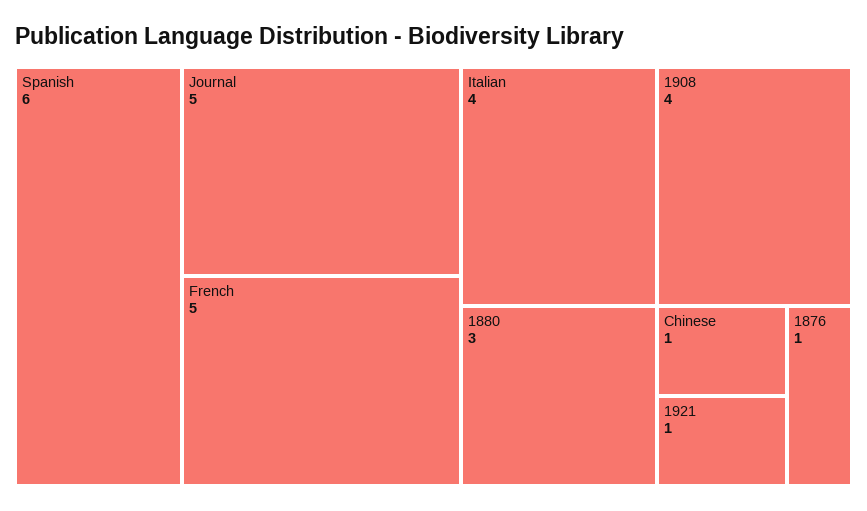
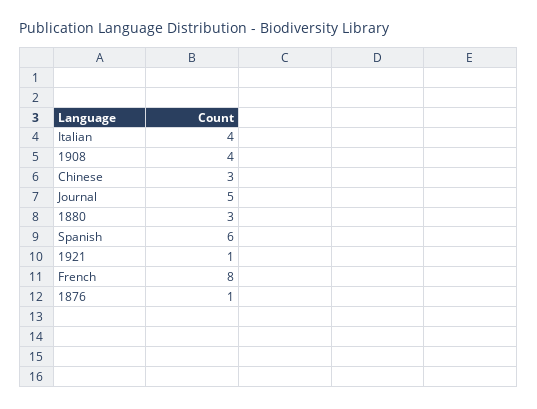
French: 5 -> 8
Chinese: 1 -> 3

